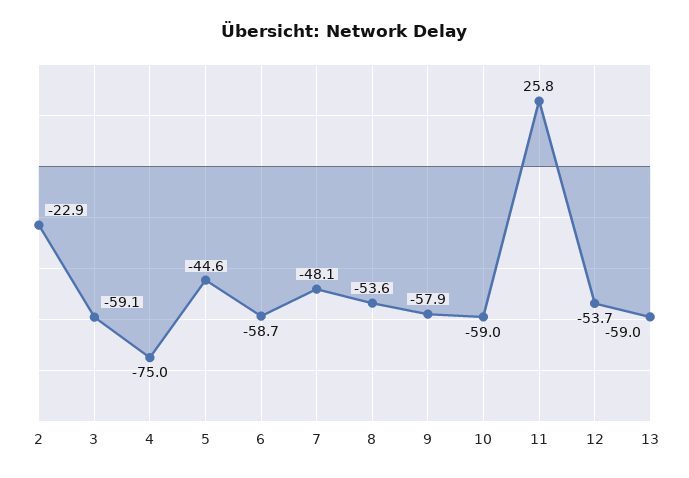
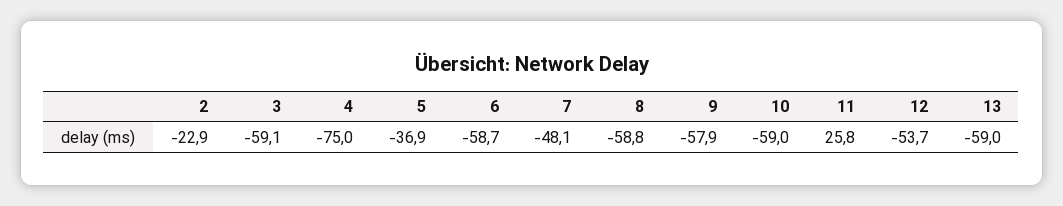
5: -44.6 -> -36.9
8: -53.6 -> -58.8

